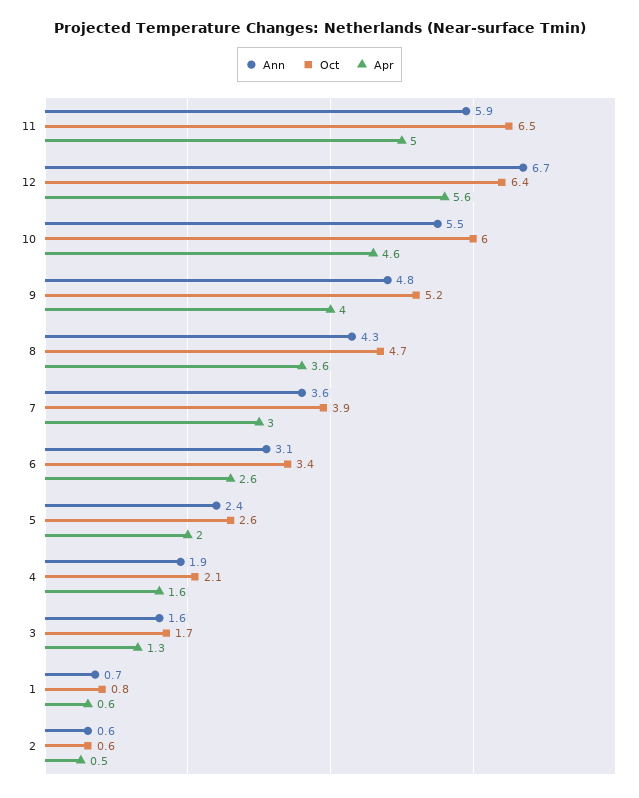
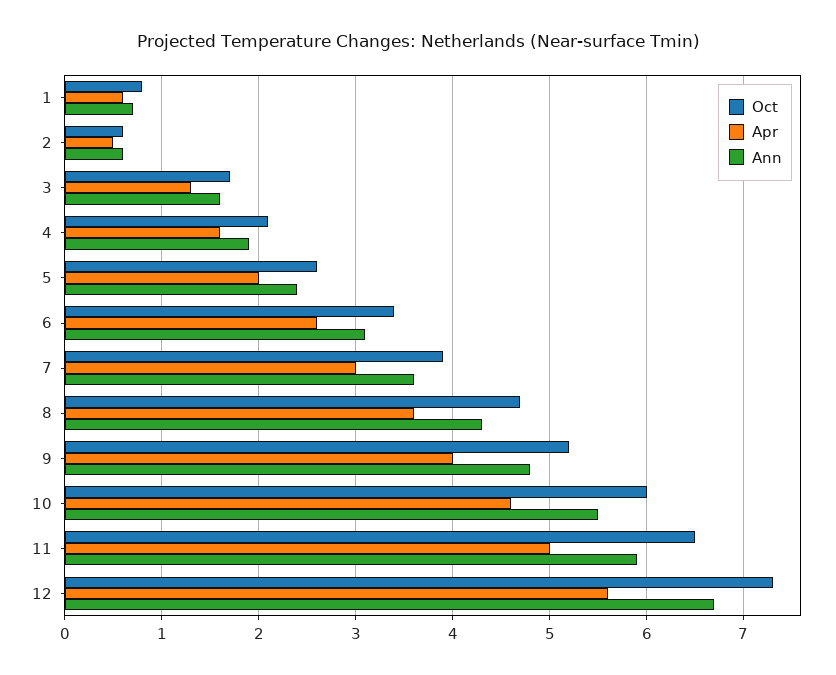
Oct, 12: 6.4 -> 7.3

